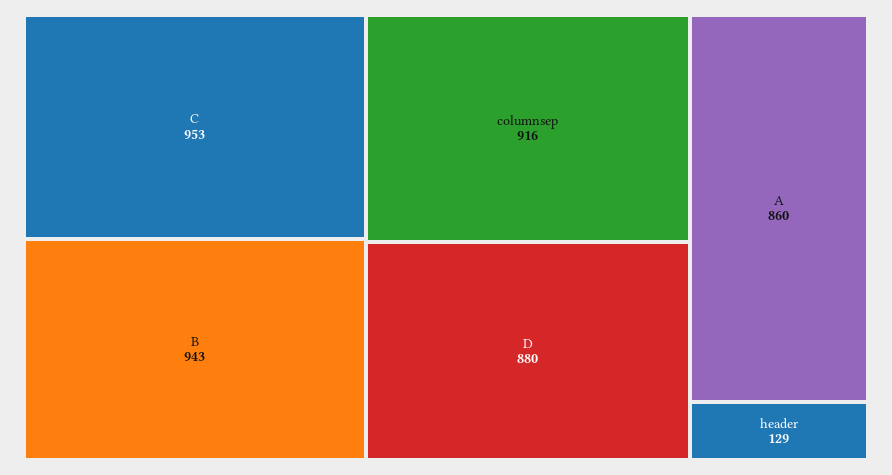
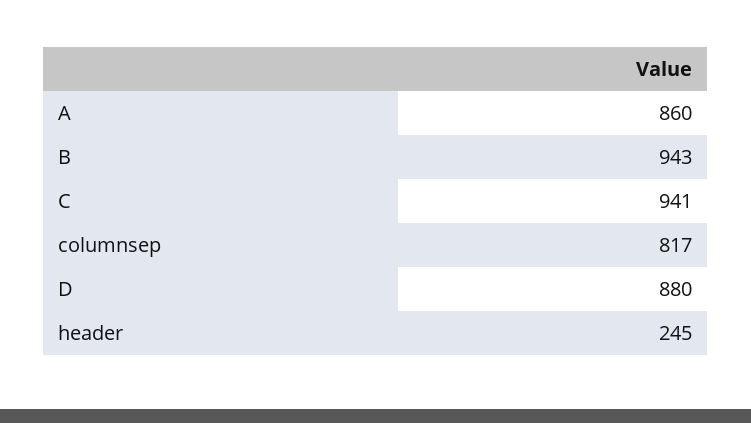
C: 953 -> 941
columnsep: 916 -> 817
header: 129 -> 245

